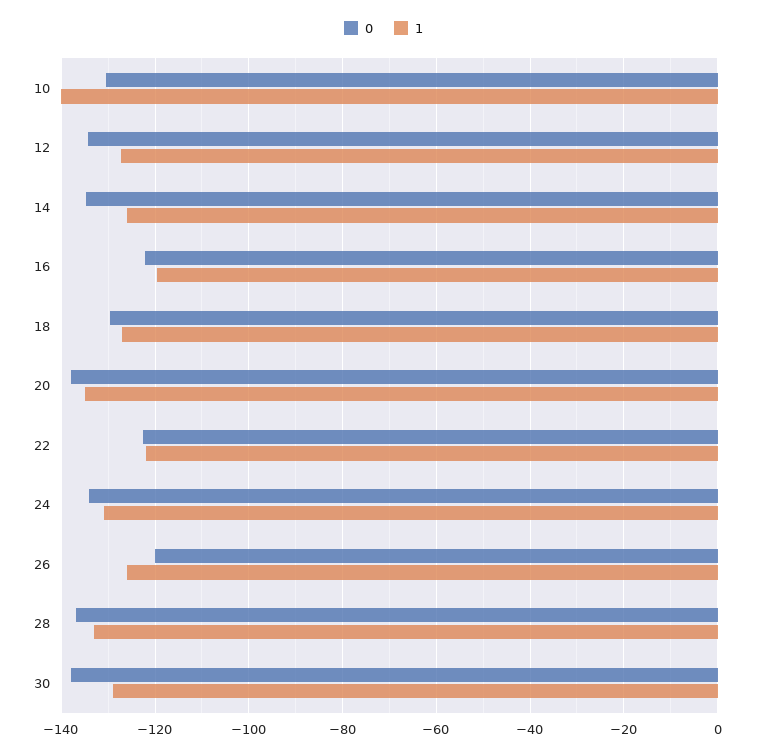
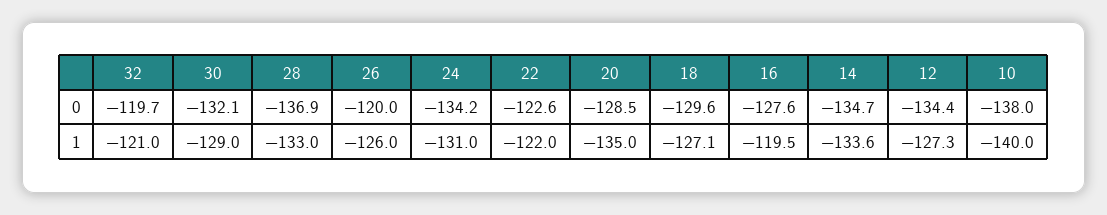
0, 10: -130 -> -138
1, 14: -126 -> -133.6
0, 16: -122 -> -127.6
0, 20: -138 -> -128.5
0, 30: -138 -> -132.1
0, 32: none -> -119.7
1, 32: none -> -121

